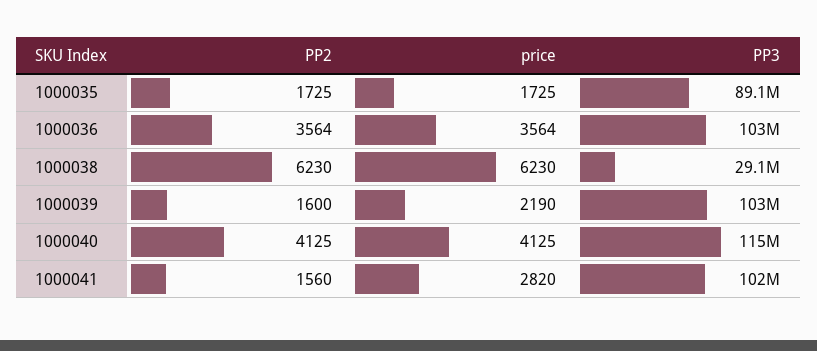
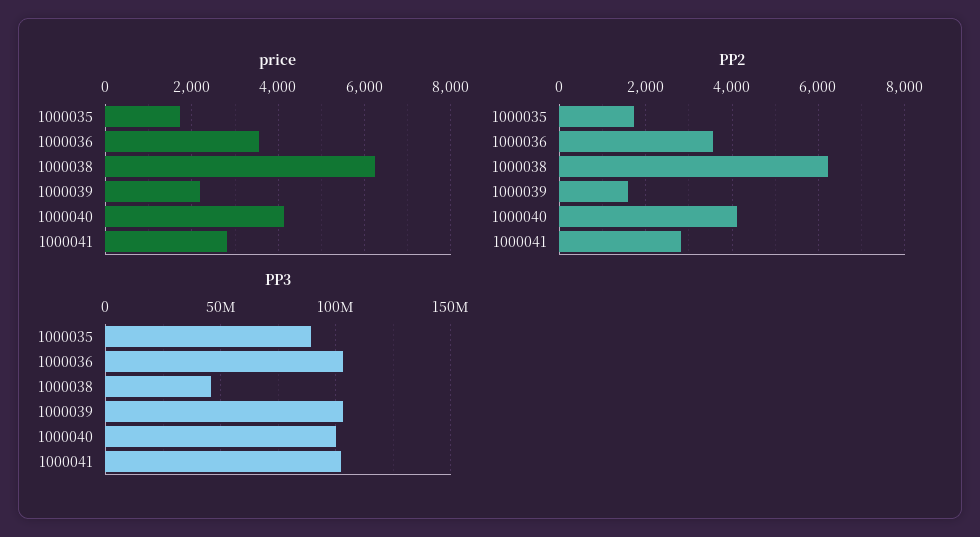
PP3, 1000038: 29100000 -> 45000000
PP3, 1000040: 115000000 -> 100000000
PP2, 1000041: 1560 -> 2800

